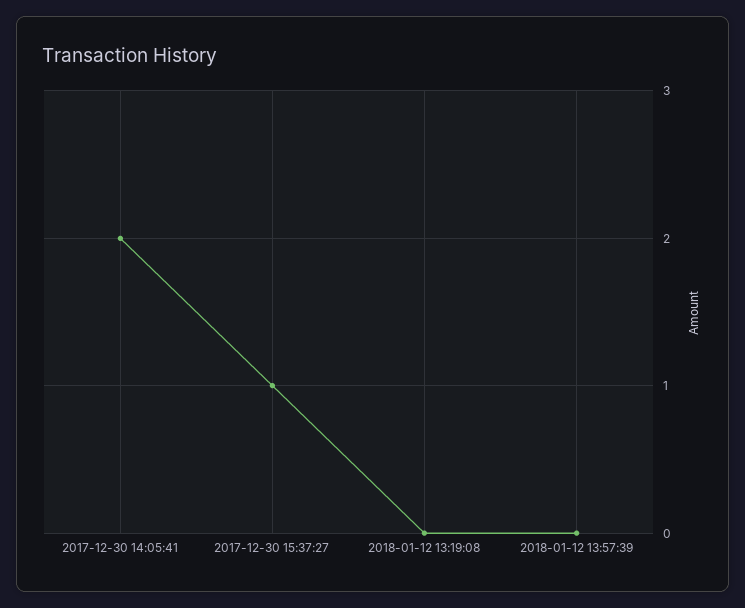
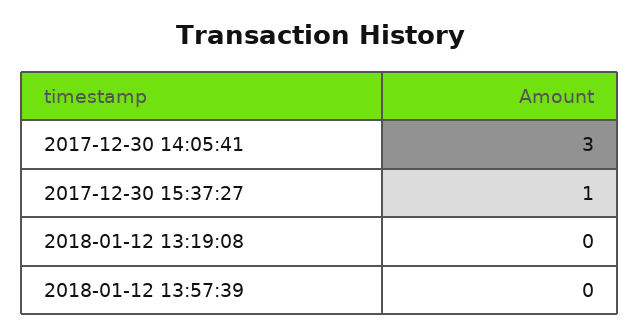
2017-12-30 14:05:41: 2 -> 3

